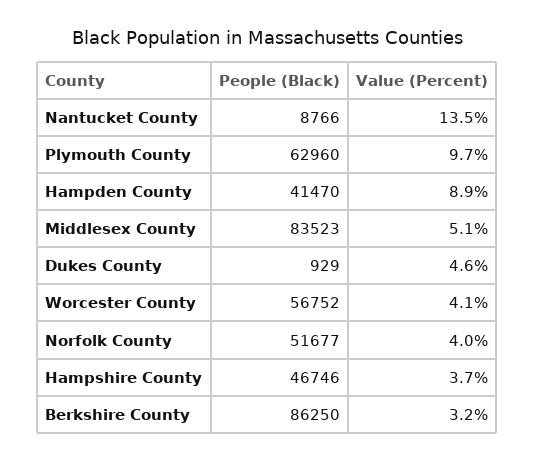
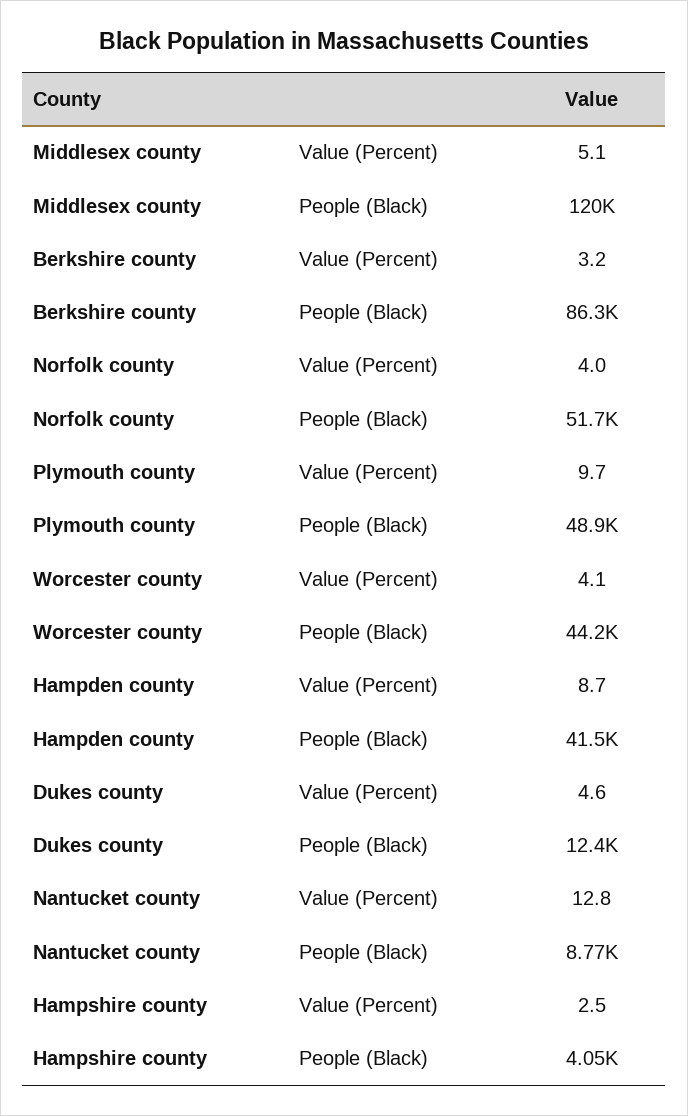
Value (Percent), Nantucket County: 13.5 -> 12.8
People (Black), Plymouth County: 62960 -> 48900
Value (Percent), Hampden County: 8.9 -> 8.7
People (Black), Middlesex County: 83523 -> 120000
People (Black), Dukes County: 929 -> 12400
People (Black), Worcester County: 56752 -> 44200
People (Black), Hampshire County: 46746 -> 4050
Value (Percent), Hampshire County: 3.7 -> 2.5

